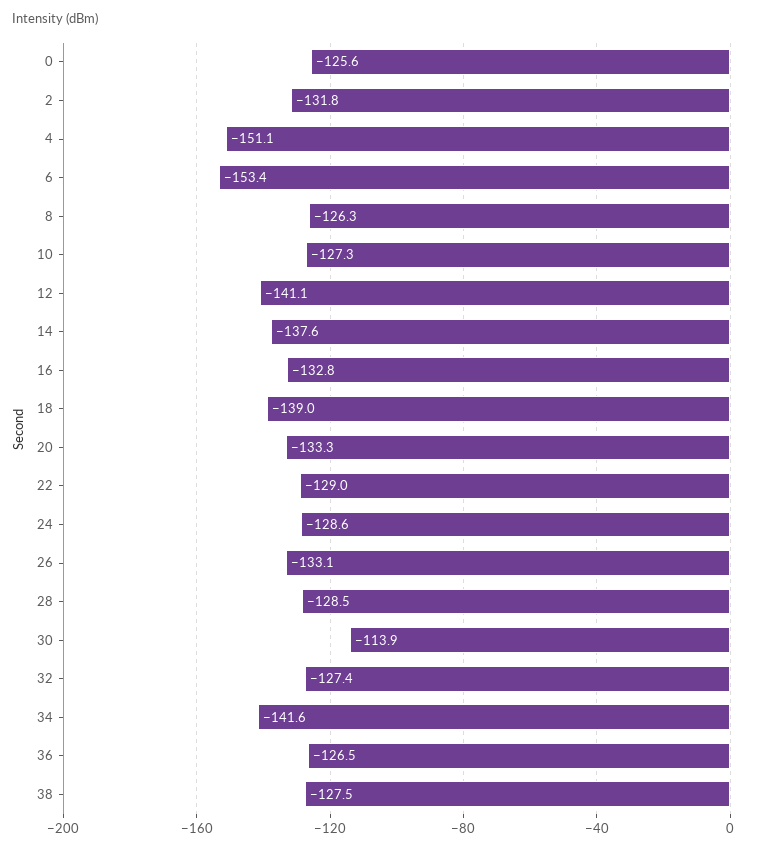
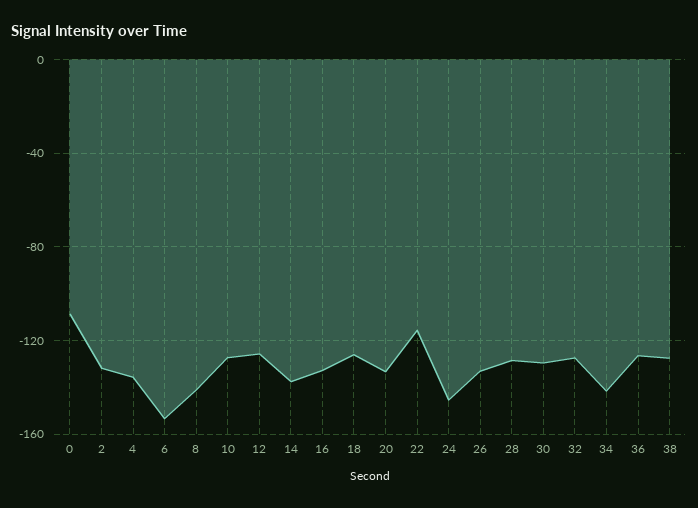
0: -125.6 -> -110
4: -151.1 -> -135
8: -126.3 -> -140
12: -141.1 -> -125
18: -139 -> -125
22: -129 -> -115
24: -128.6 -> -145
30: -113.9 -> -130

